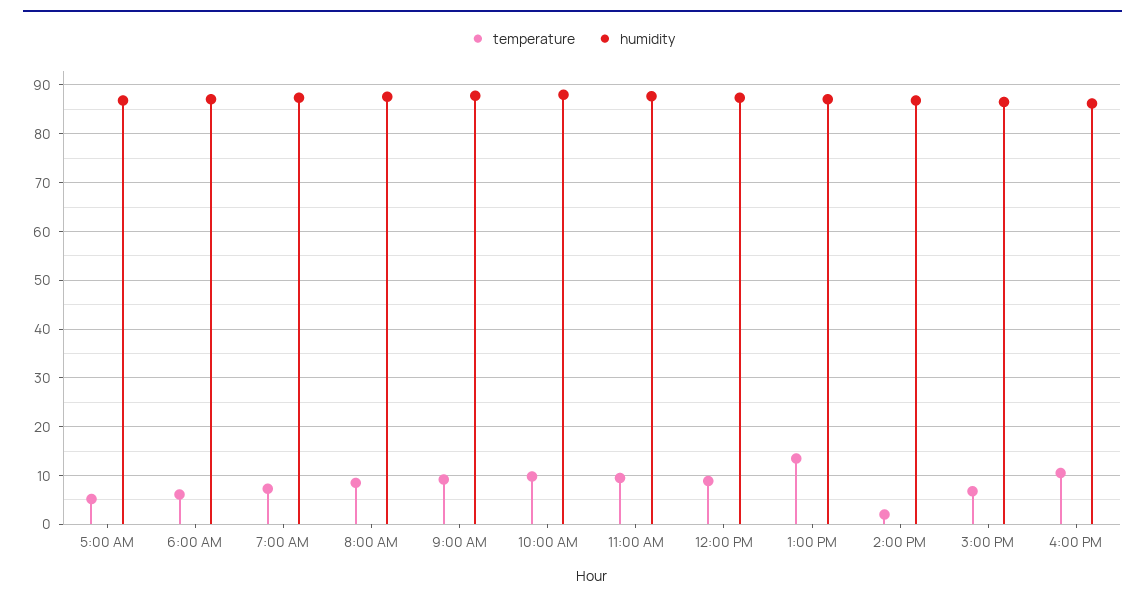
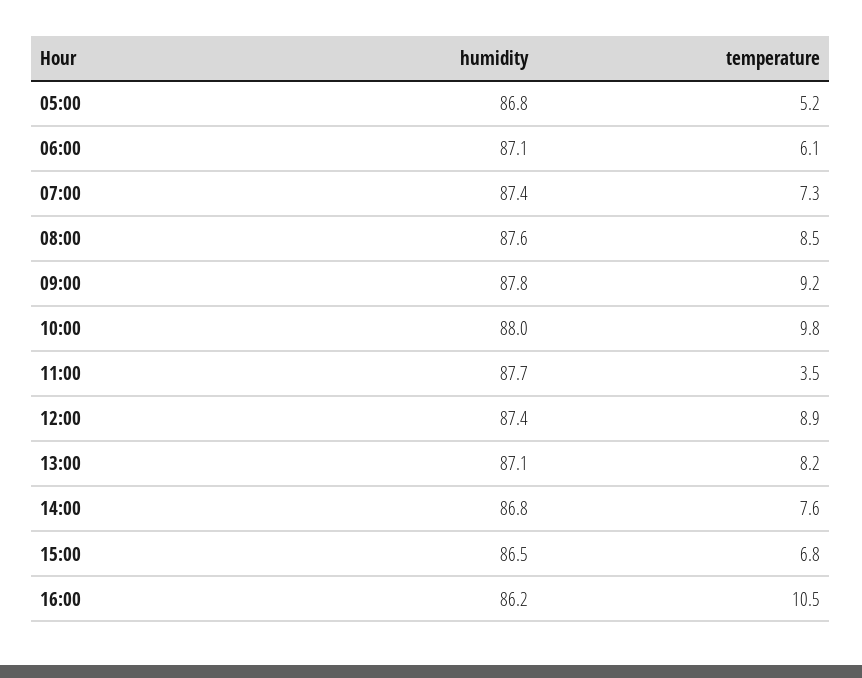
temperature, 11:00 AM: 10 -> 3.5
temperature, 1:00 PM: 14 -> 8.2
temperature, 2:00 PM: 2 -> 7.6

